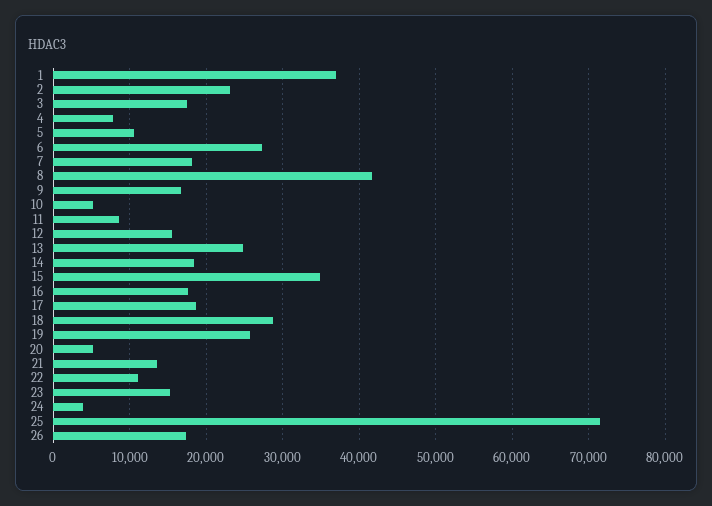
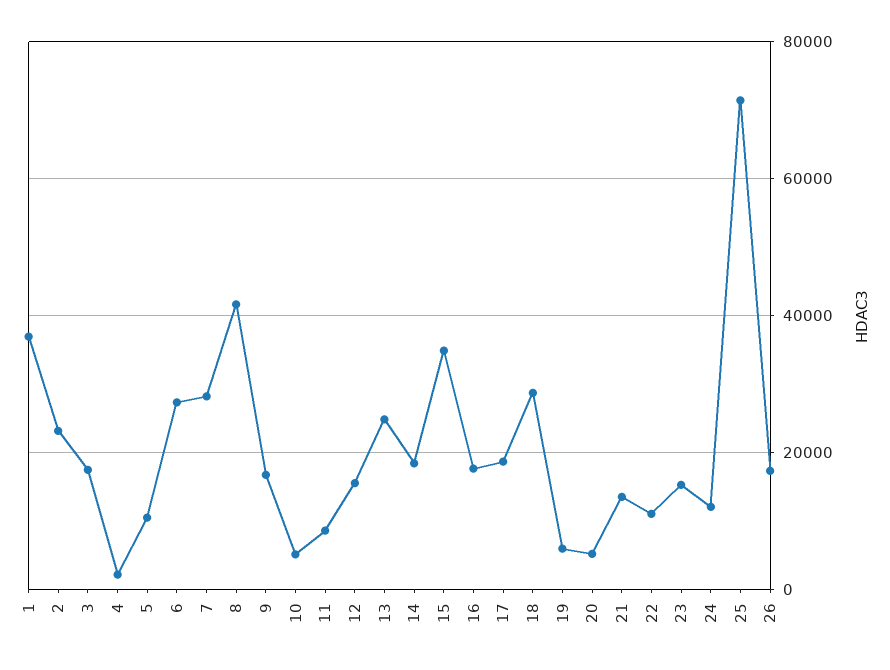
4: 8000 -> 2000
7: 18000 -> 28000
19: 26000 -> 6000
24: 4000 -> 12000

